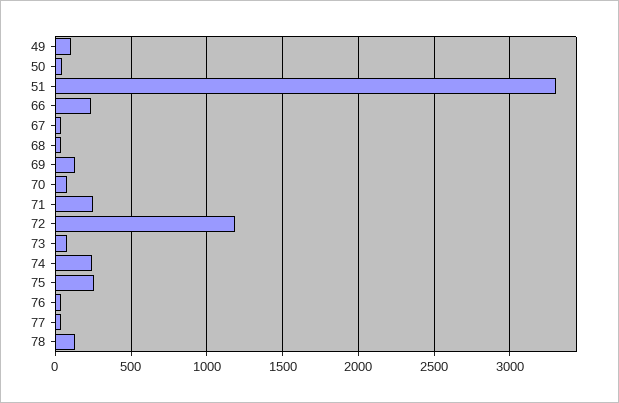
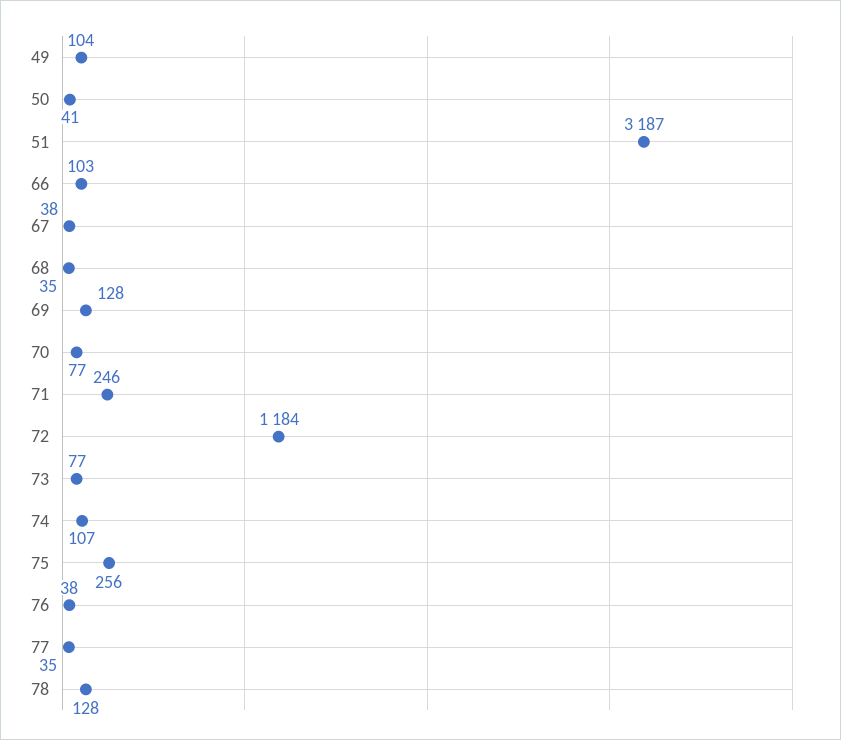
51: 3300 -> 3187
66: 250 -> 103
74: 250 -> 107

